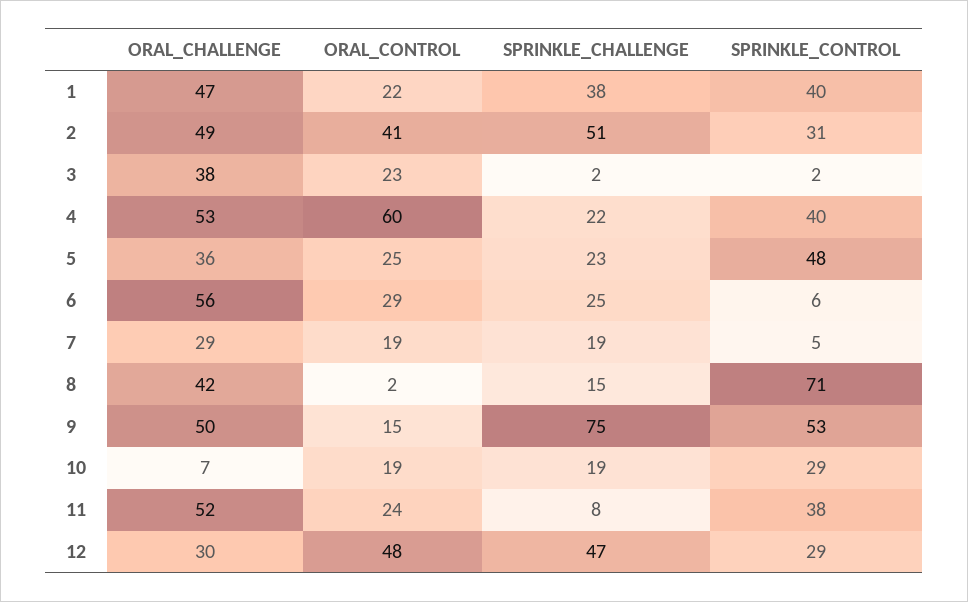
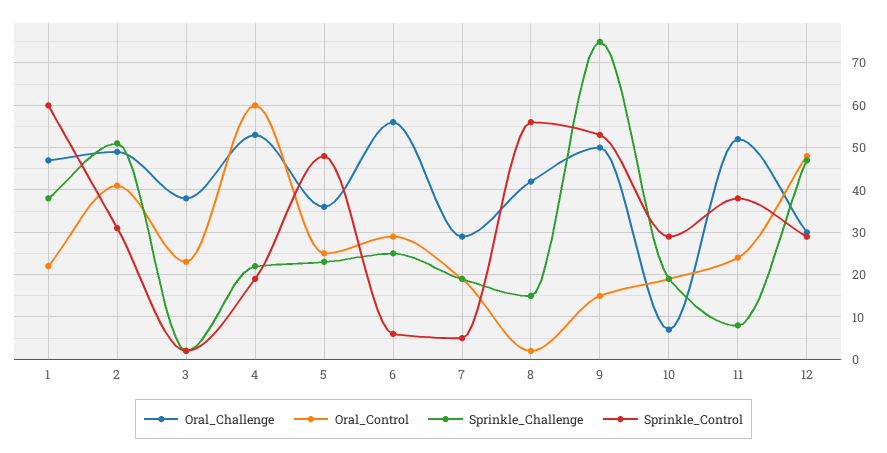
SPRINKLE_CONTROL, 1: 40 -> 60
SPRINKLE_CONTROL, 4: 40 -> 20
SPRINKLE_CONTROL, 8: 71 -> 55

